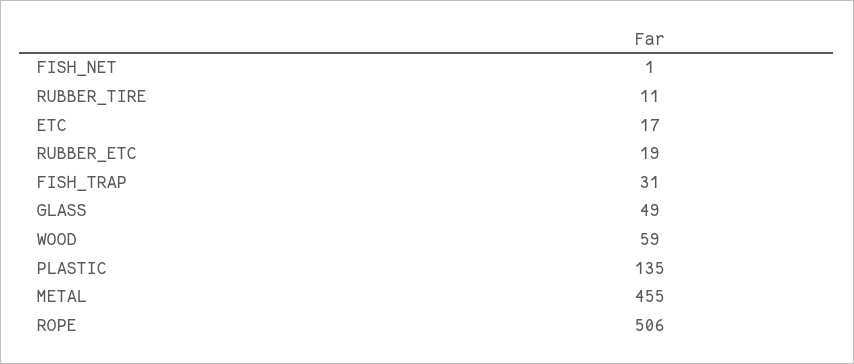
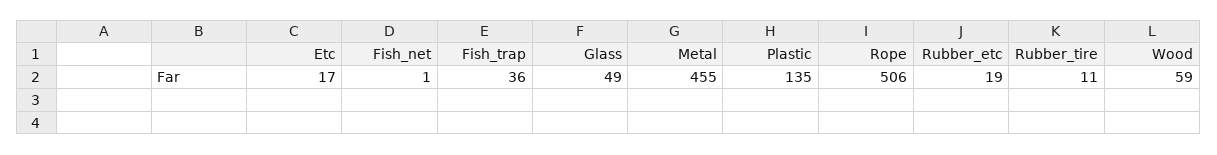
FISH_TRAP: 31 -> 36

